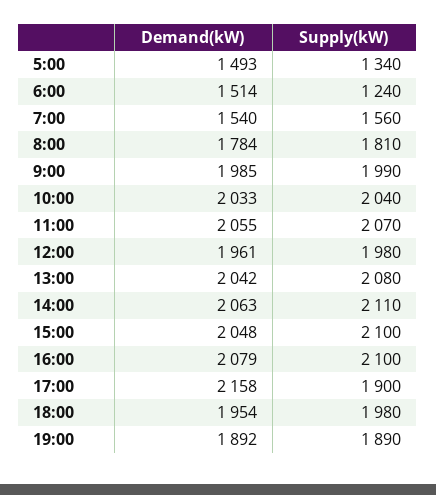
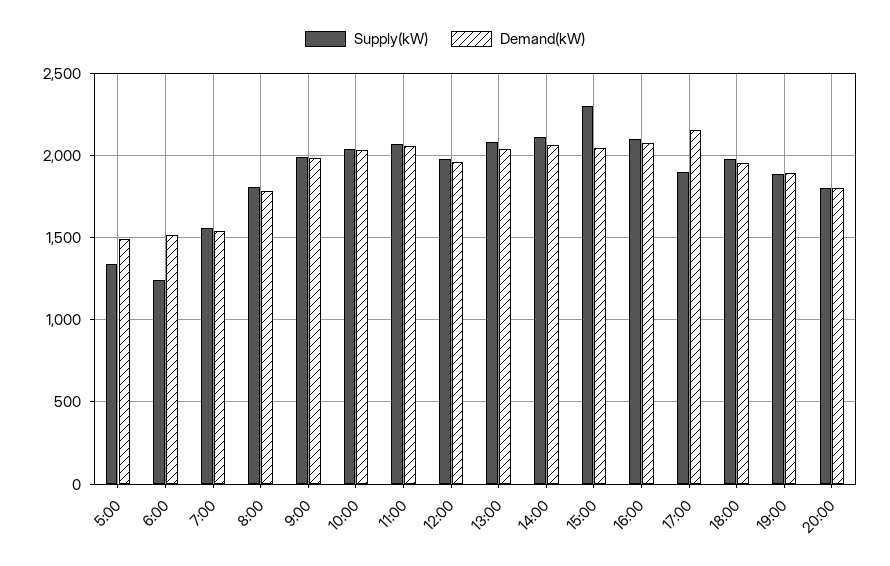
Supply(kW), 15:00: 2100 -> 2300
Supply(kW), 20:00: none -> 1800
Demand(kW), 20:00: none -> 1800

